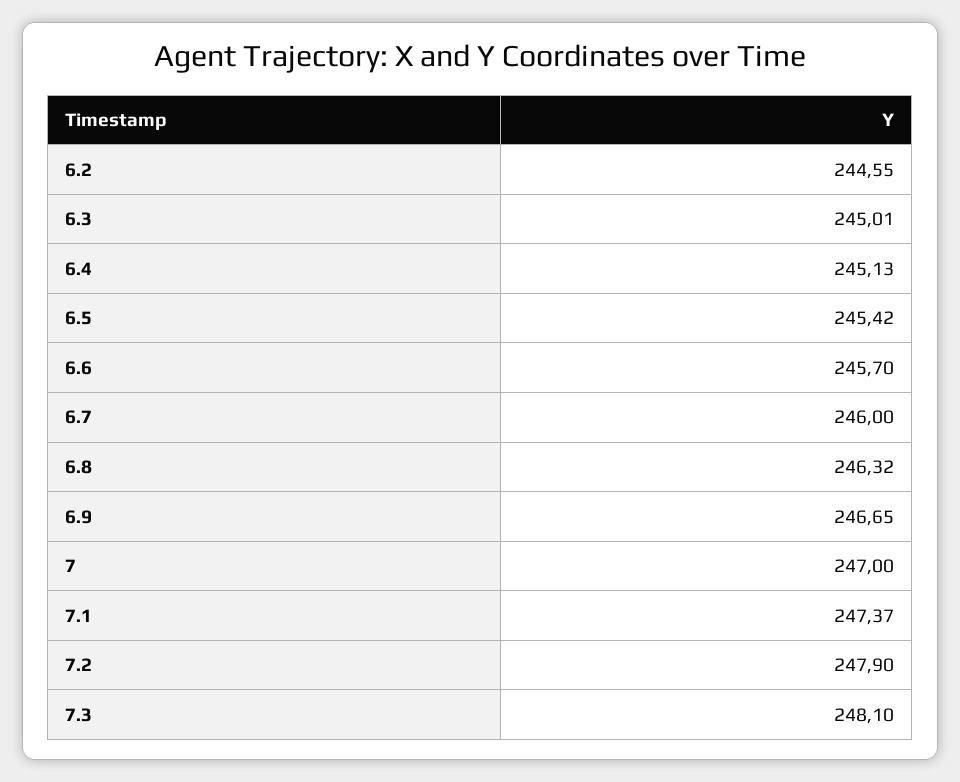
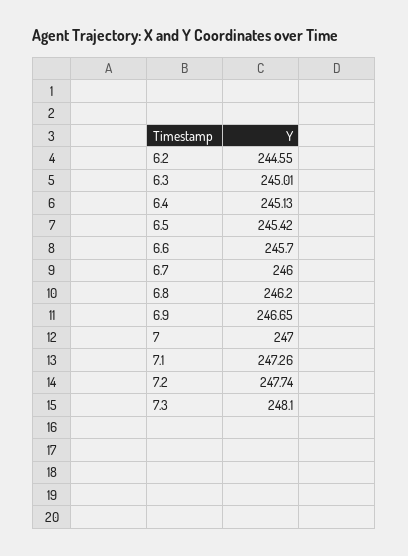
6.8: 246.32 -> 246.2
7.1: 247.37 -> 247.26
7.2: 247.9 -> 247.74

